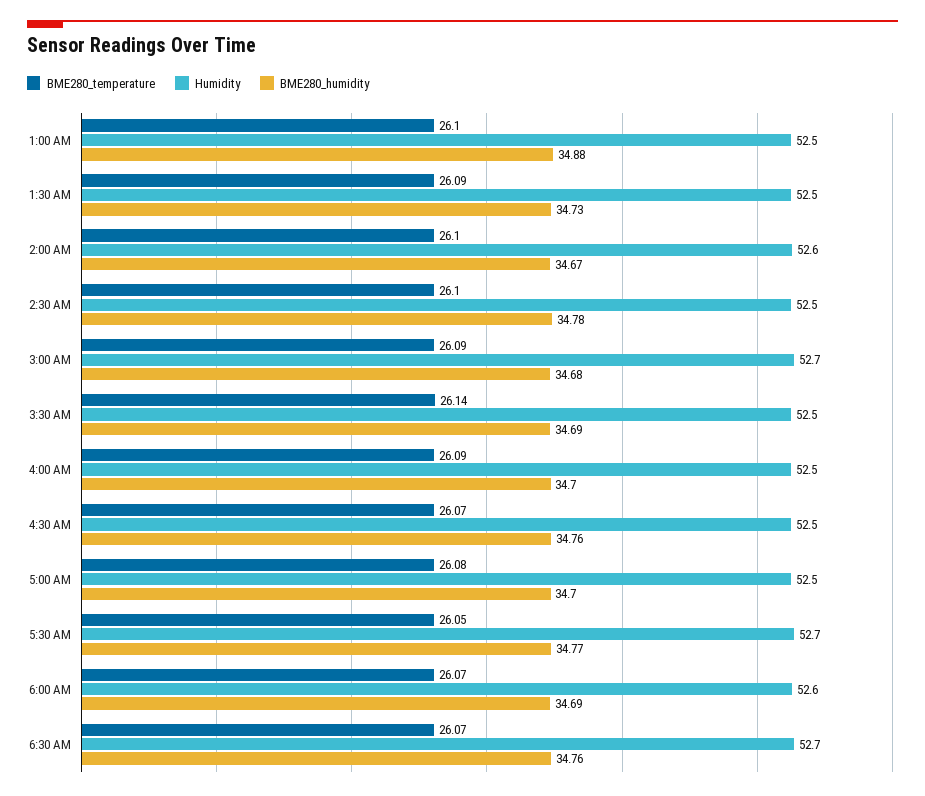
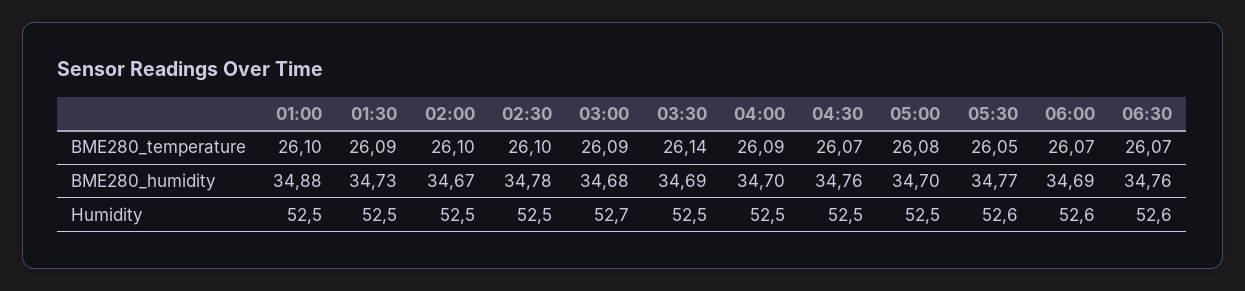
Humidity, 2:00 AM: 52.6 -> 52.5
Humidity, 5:30 AM: 52.7 -> 52.6
Humidity, 6:30 AM: 52.7 -> 52.6

